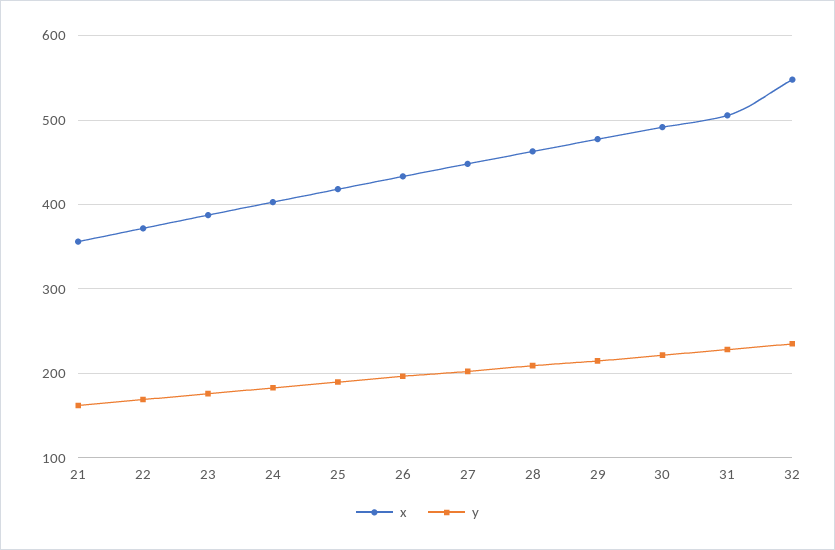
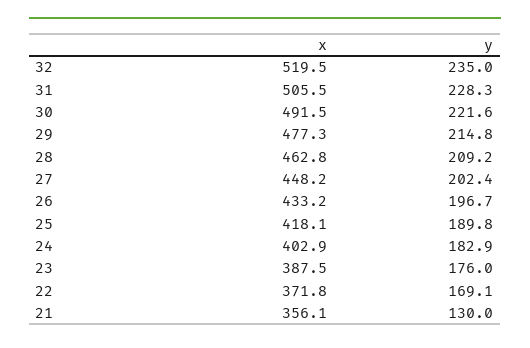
y, 21: 160 -> 130
x, 32: 550 -> 519.5

